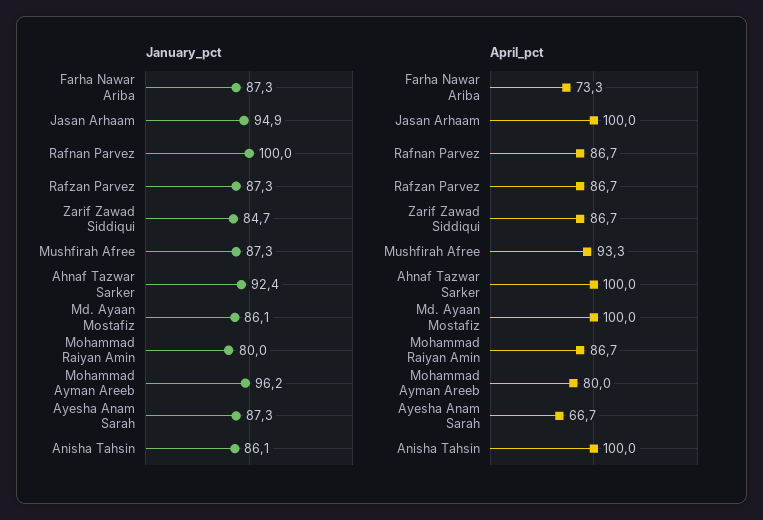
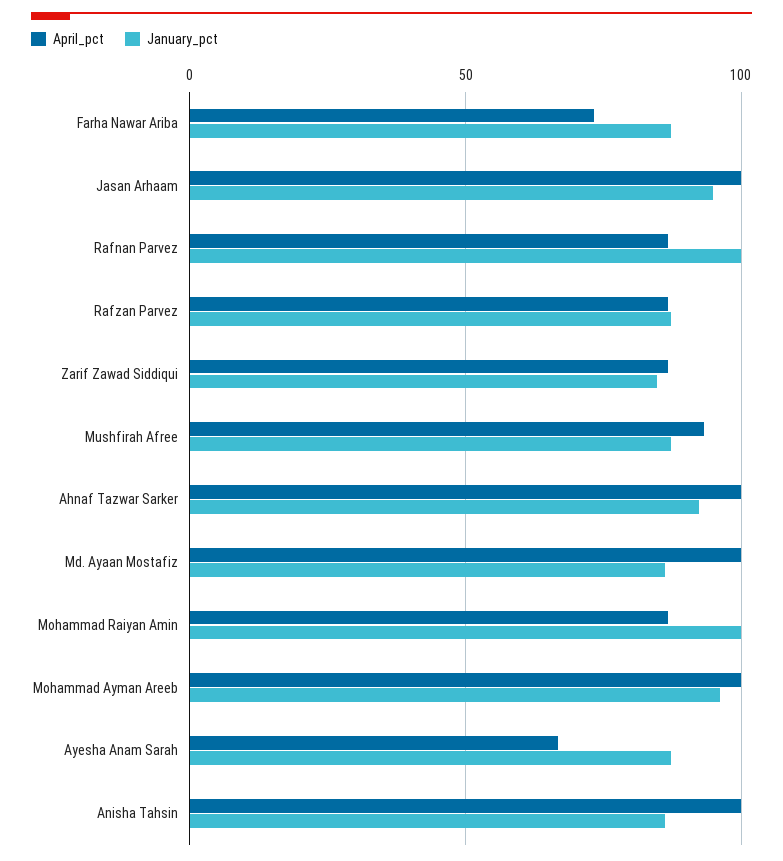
January_pct, Mohammad Raiyan Amin: 80 -> 100
April_pct, Mohammad Ayman Areeb: 80 -> 100

